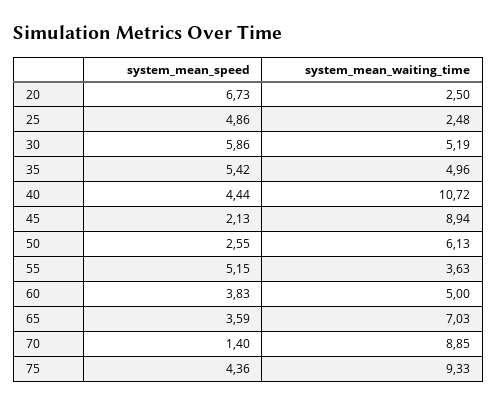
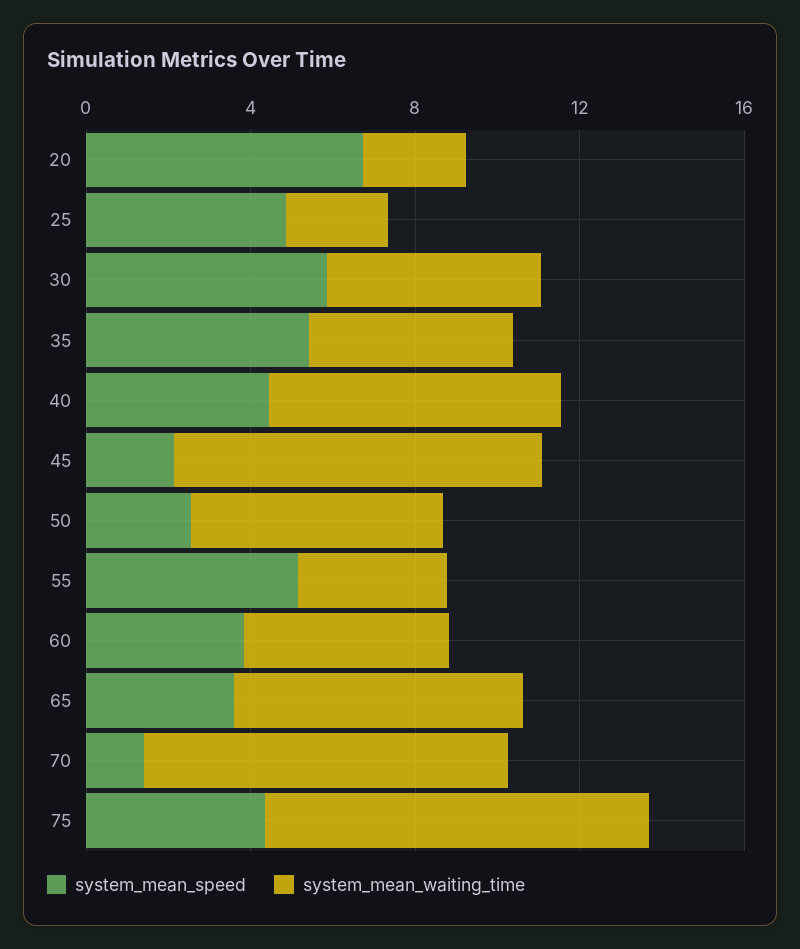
system_mean_waiting_time, 40: 10.72 -> 7

